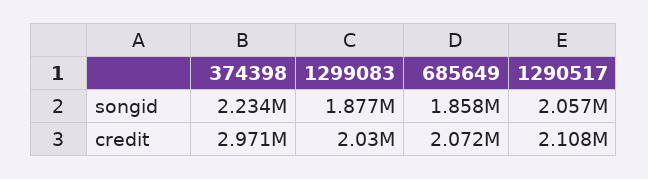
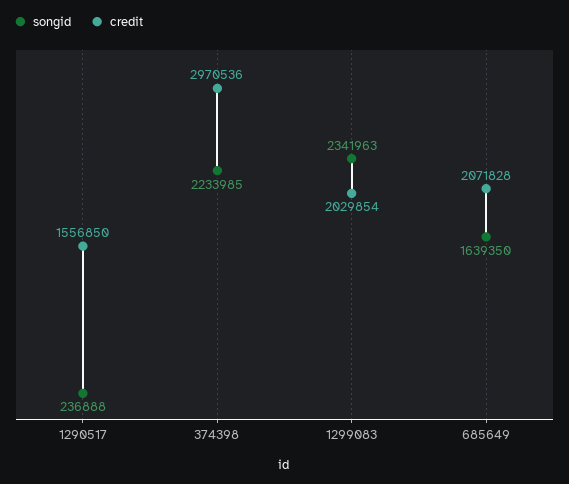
songid, 1299083: 1877000 -> 2341963
songid, 685649: 1858000 -> 1639350
songid, 1290517: 2057000 -> 236888
credit, 1290517: 2108000 -> 1556850

